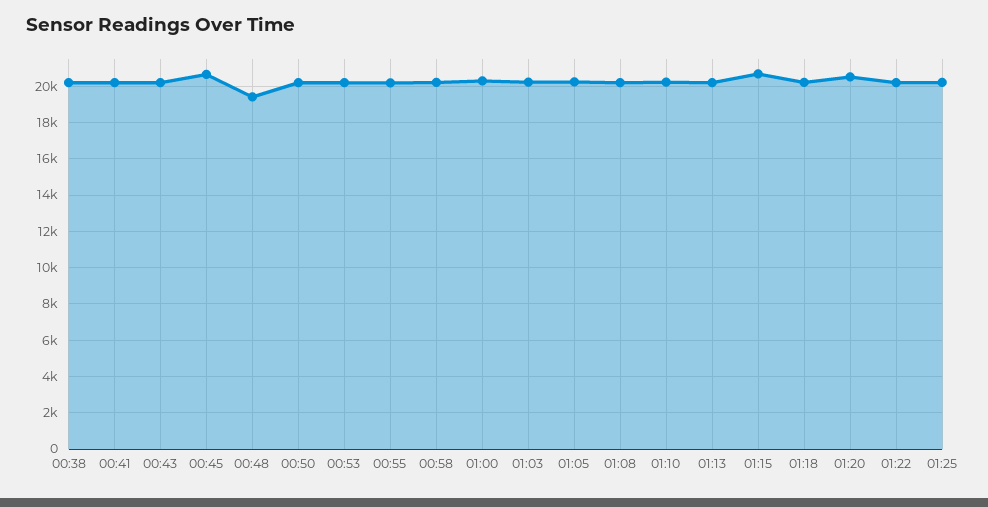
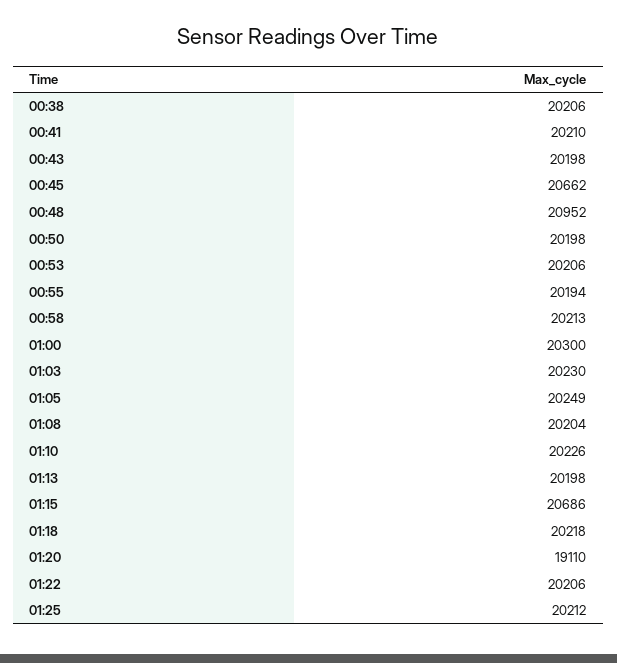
00:48: 19500 -> 20952
01:20: 20500 -> 19110

